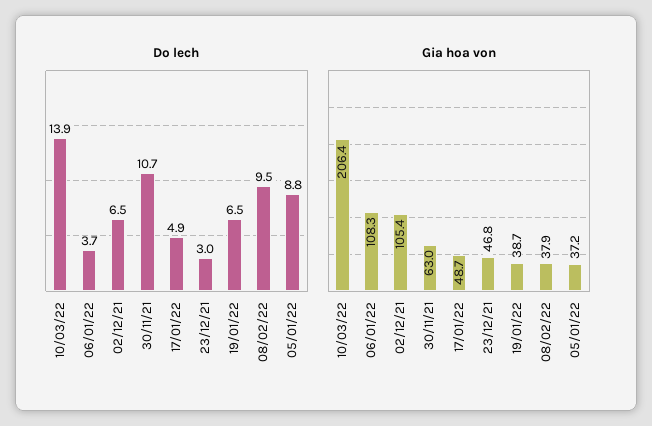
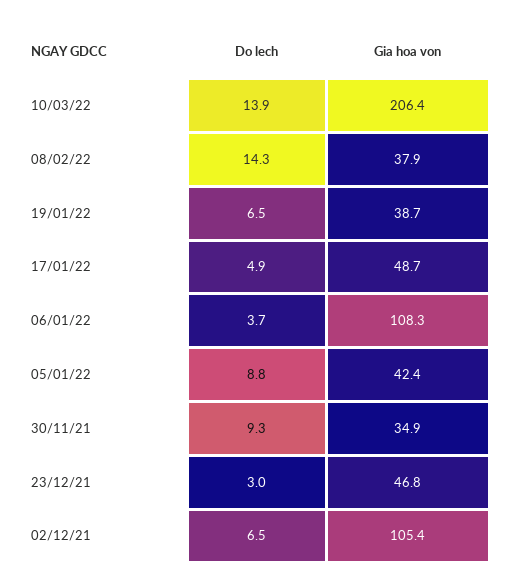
Do lech, 30/11/21: 10.7 -> 9.3
Do lech, 08/02/22: 9.5 -> 14.3
Gia hoa von, 30/11/21: 63 -> 34.9
Gia hoa von, 05/01/22: 37.2 -> 42.4

